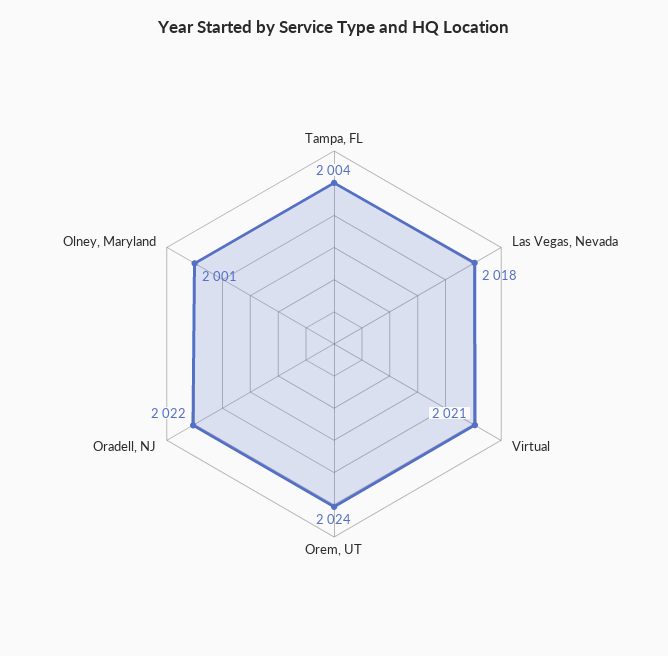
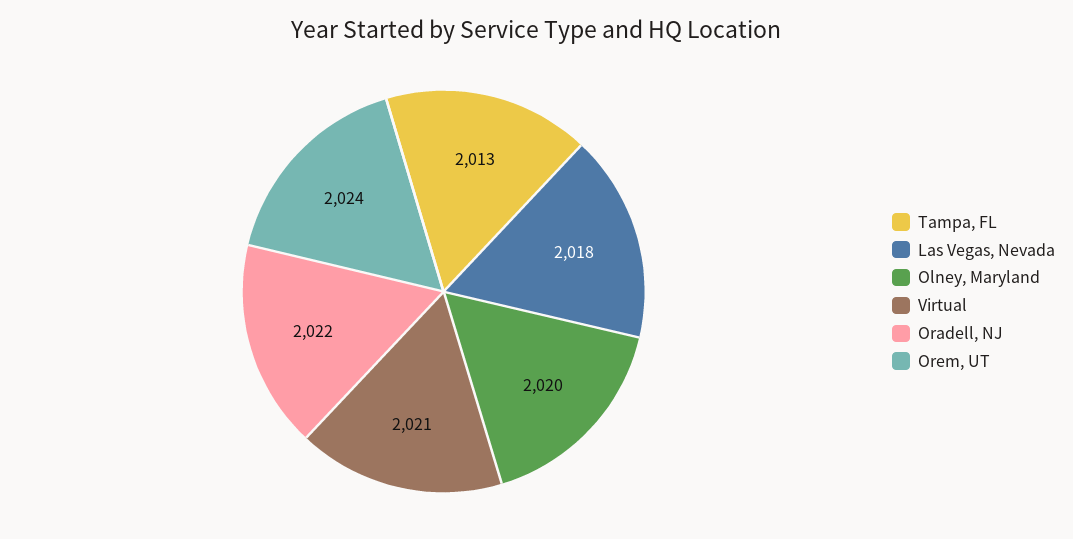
Tampa, FL: 2004 -> 2013
Olney, Maryland: 2001 -> 2020

